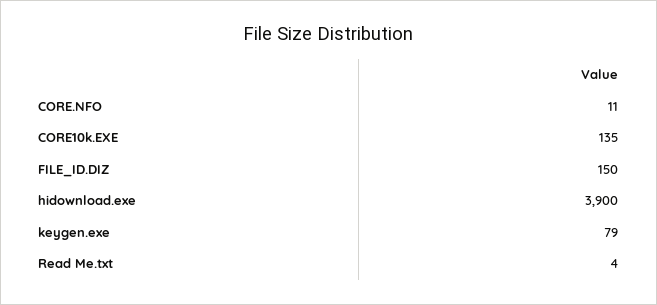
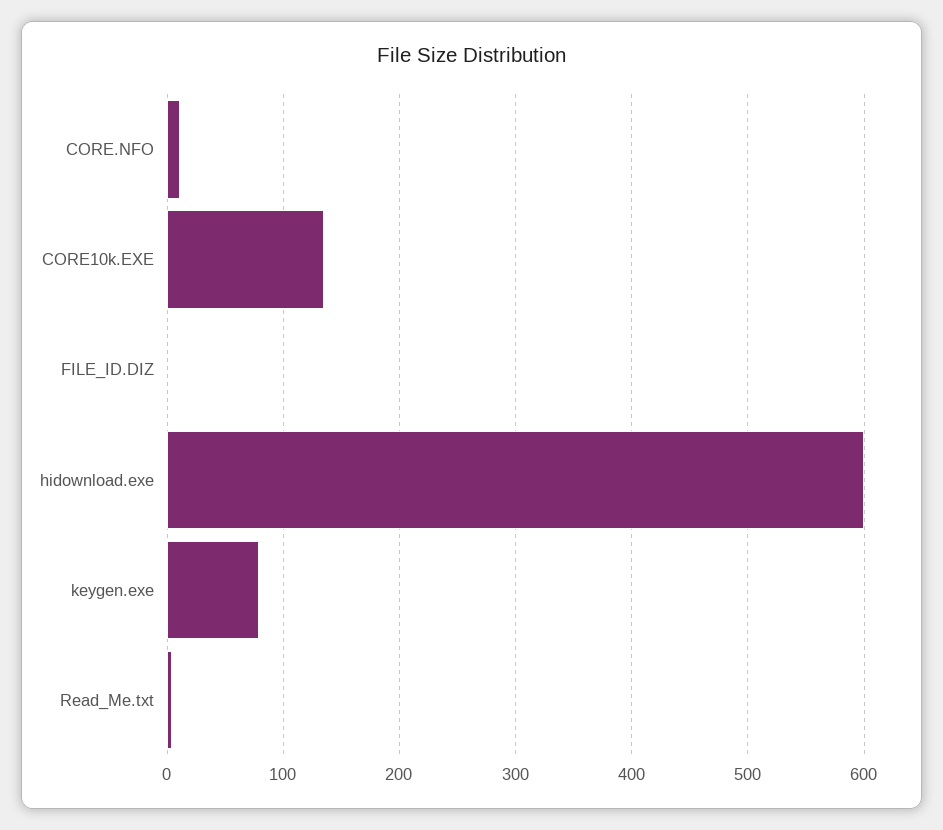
FILE_ID.DIZ: 150 -> 0
hidownload.exe: 3900 -> 600

